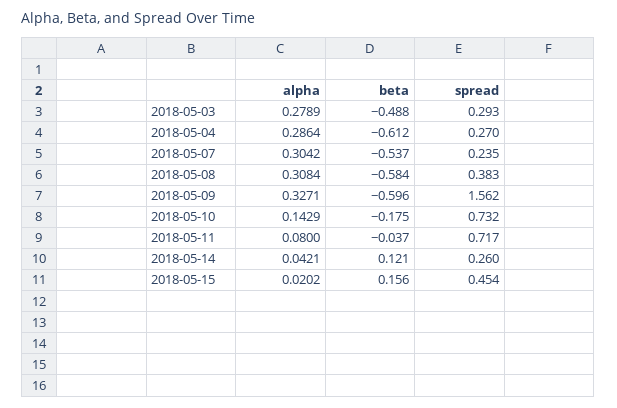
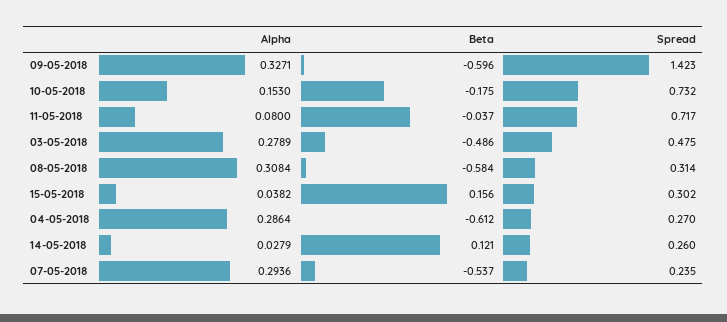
beta, 2018-05-03: -0.488 -> -0.486
spread, 2018-05-03: 0.293 -> 0.475
alpha, 2018-05-07: 0.3042 -> 0.2936
spread, 2018-05-08: 0.383 -> 0.314
spread, 2018-05-09: 1.562 -> 1.423
alpha, 2018-05-10: 0.1429 -> 0.153
alpha, 2018-05-14: 0.0421 -> 0.0279
alpha, 2018-05-15: 0.0202 -> 0.0382
spread, 2018-05-15: 0.454 -> 0.302

